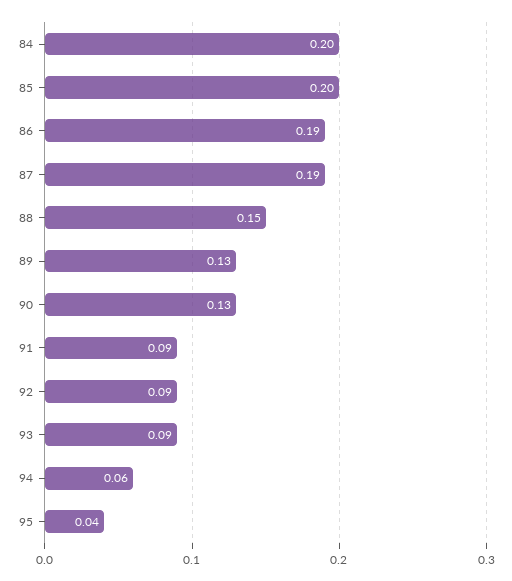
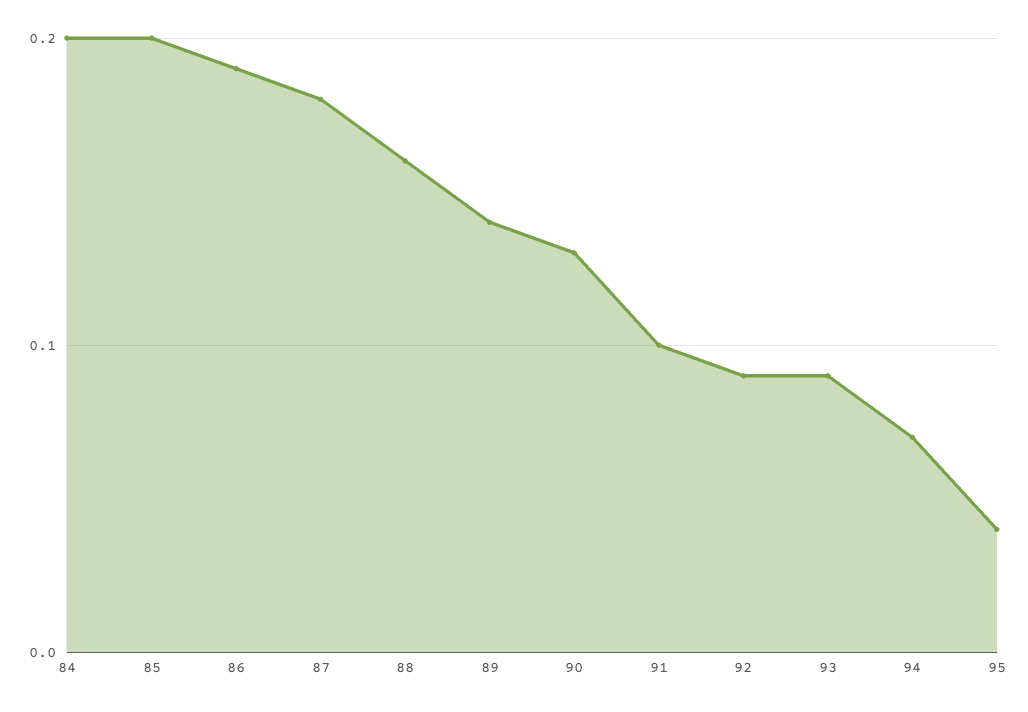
87: 0.19 -> 0.18
88: 0.15 -> 0.16
89: 0.13 -> 0.14
91: 0.09 -> 0.1
94: 0.06 -> 0.07

